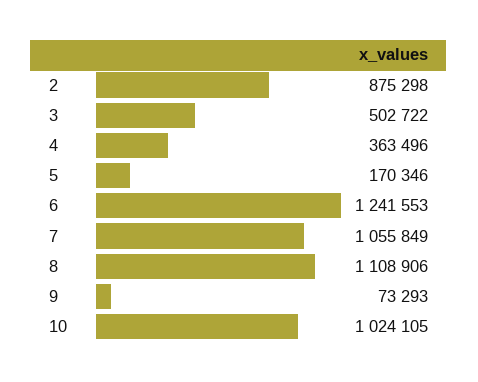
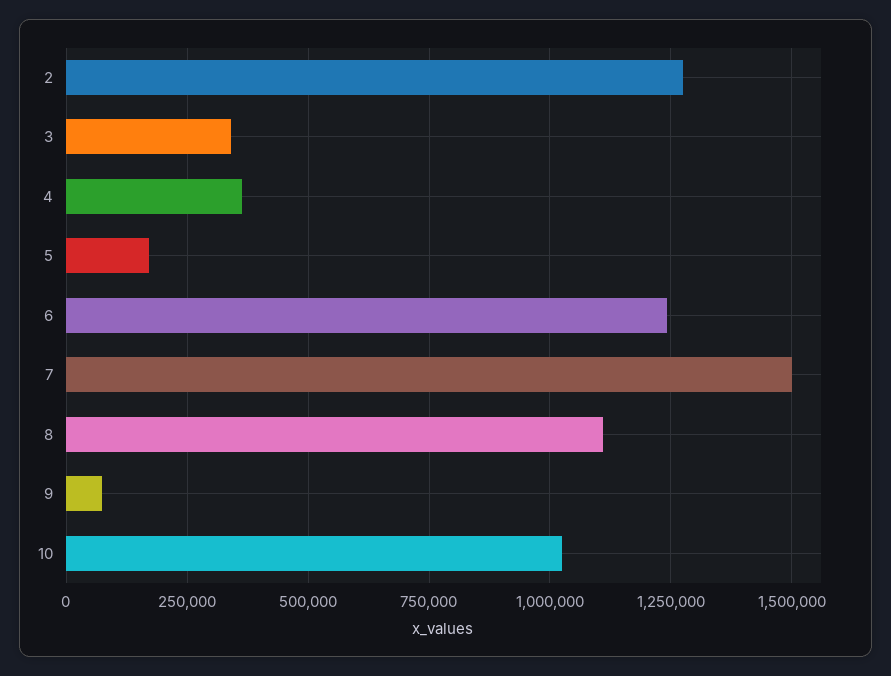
2: 875298 -> 1275000
3: 502722 -> 350000
7: 1055849 -> 1500000

